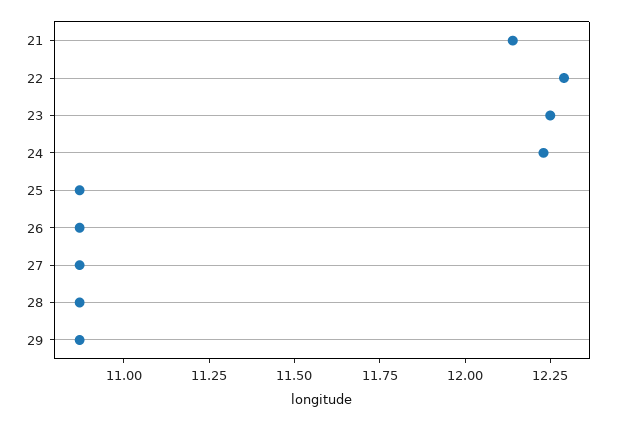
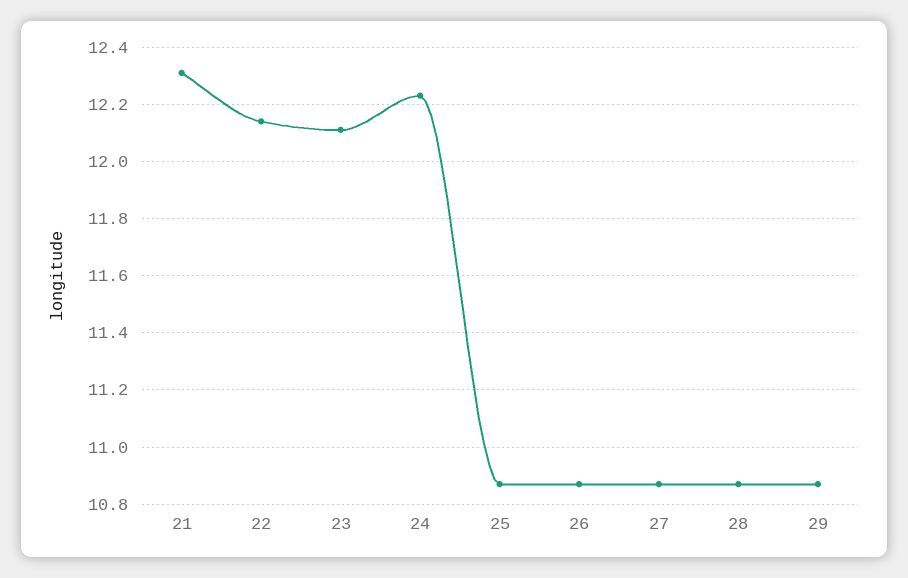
21: 12.15 -> 12.3
22: 12.3 -> 12.15
23: 12.25 -> 12.1

